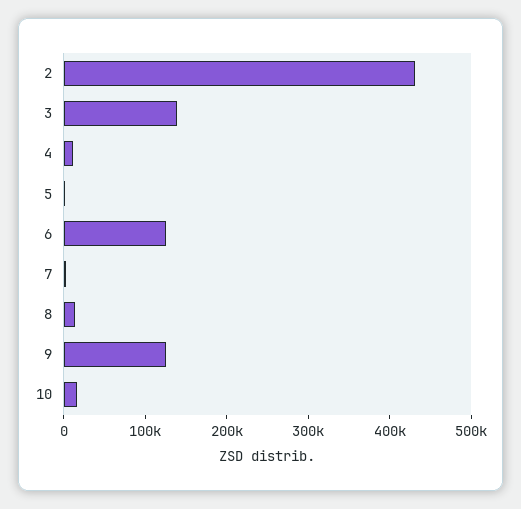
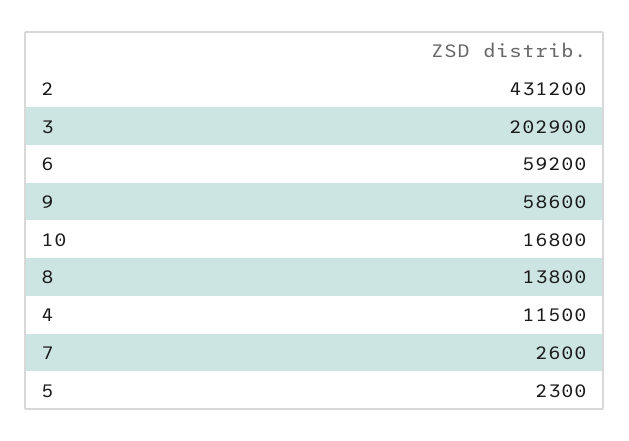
3: 140000 -> 202900
6: 120000 -> 59200
9: 120000 -> 58600

